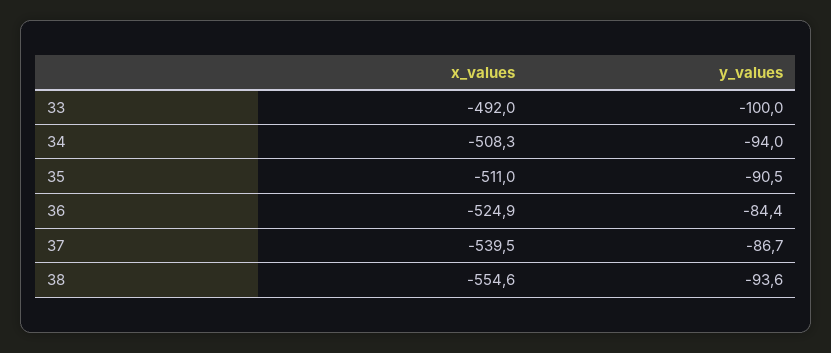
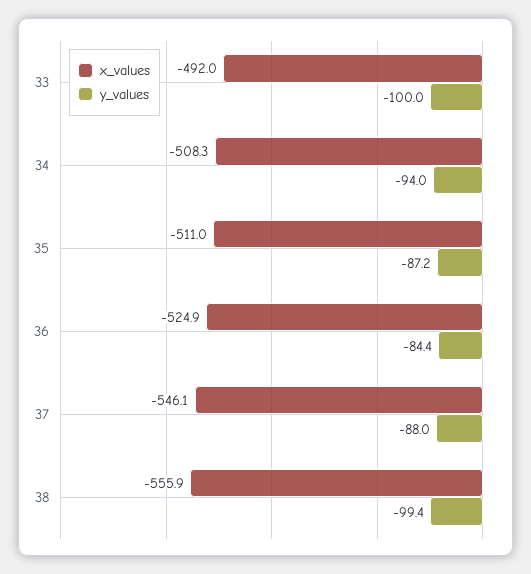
y_values, 35: -90.5 -> -87.2
x_values, 37: -539.5 -> -546.1
y_values, 37: -86.7 -> -88
x_values, 38: -554.6 -> -555.9
y_values, 38: -93.6 -> -99.4

